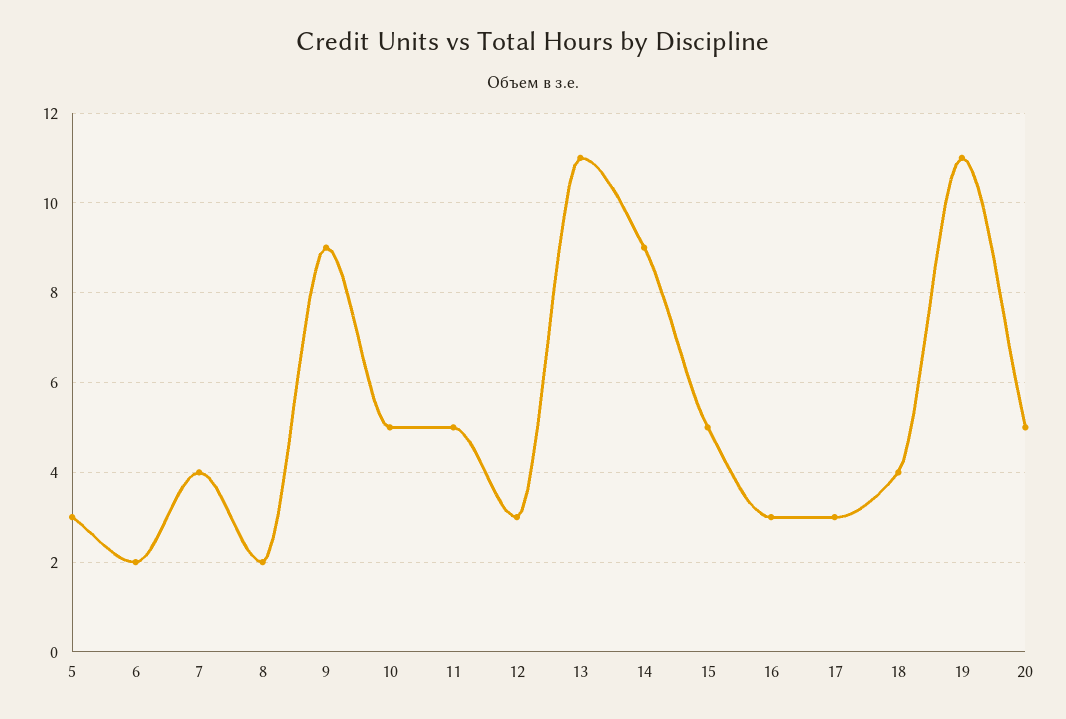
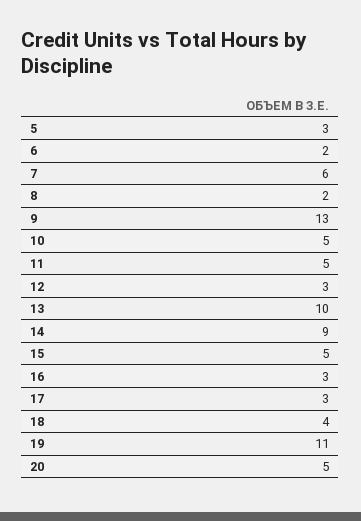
7: 4 -> 6
9: 9 -> 13
13: 11 -> 10

